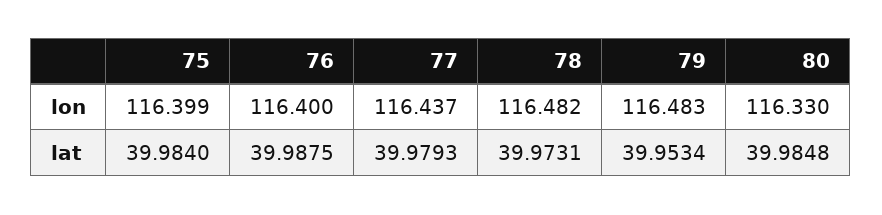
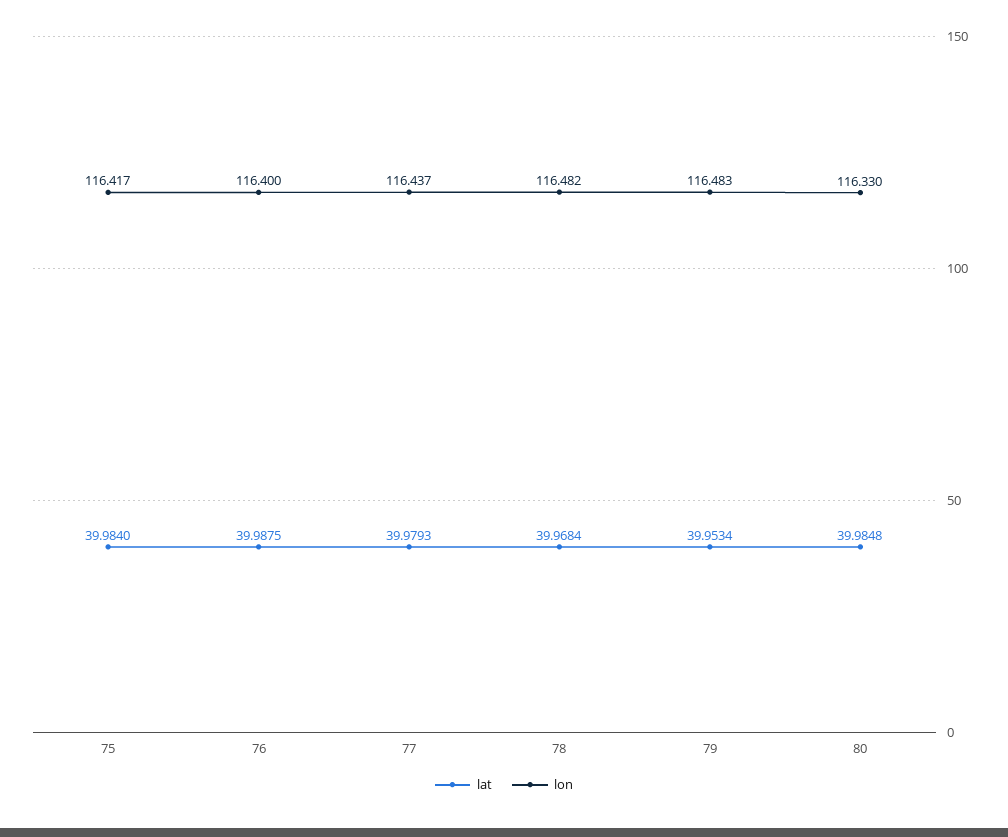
lon, 75: 116.399 -> 116.417
lat, 78: 39.9731 -> 39.9684

